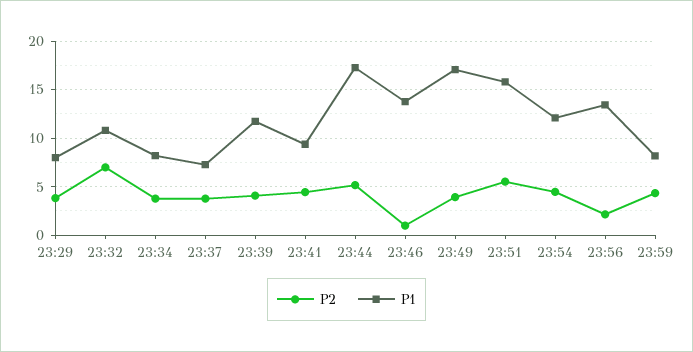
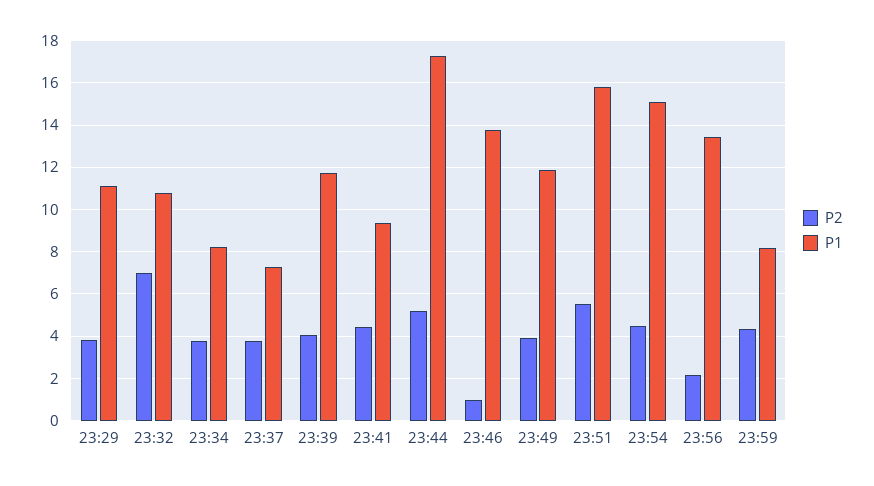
P1, 23:29: 8 -> 11
P1, 23:49: 17 -> 12
P1, 23:54: 12 -> 15

